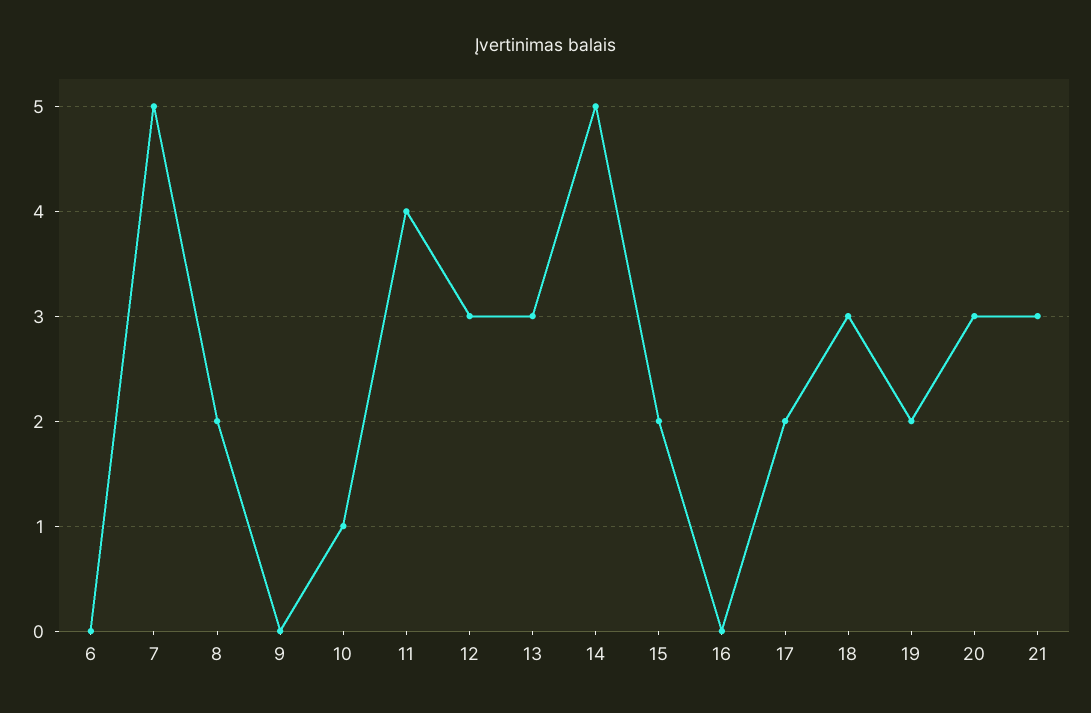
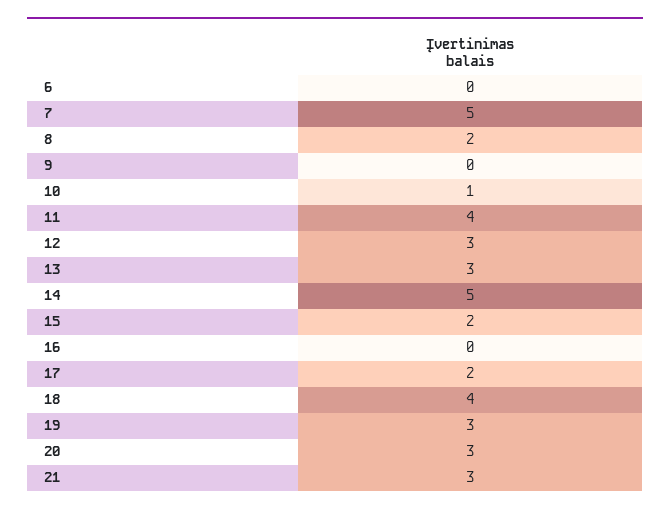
18: 3 -> 4
19: 2 -> 3

